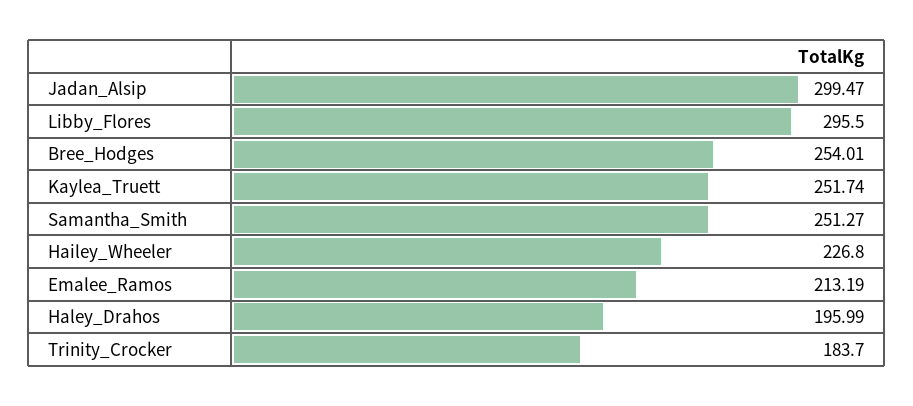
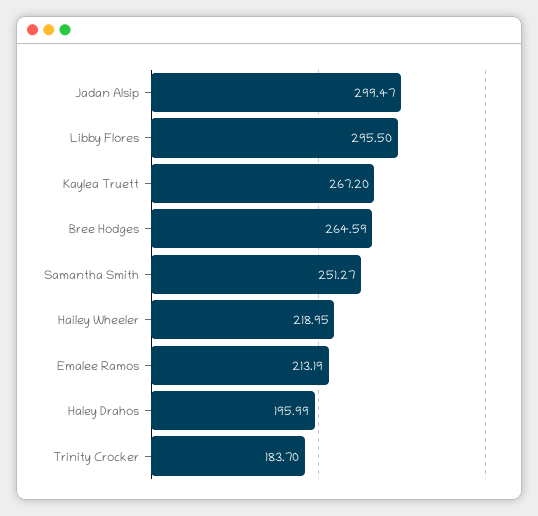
Bree_Hodges: 254.01 -> 264.59
Kaylea_Truett: 251.74 -> 267.2
Hailey_Wheeler: 226.8 -> 218.95

